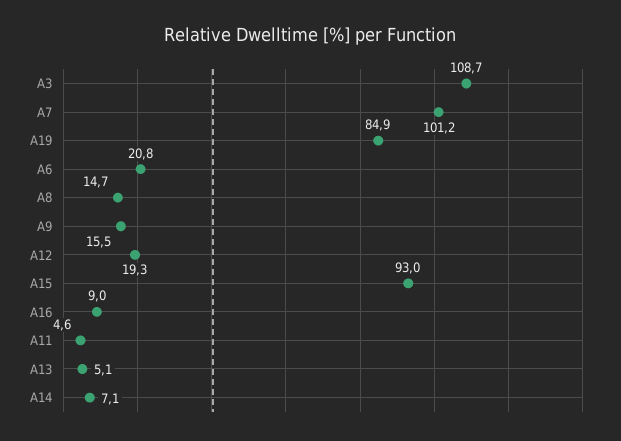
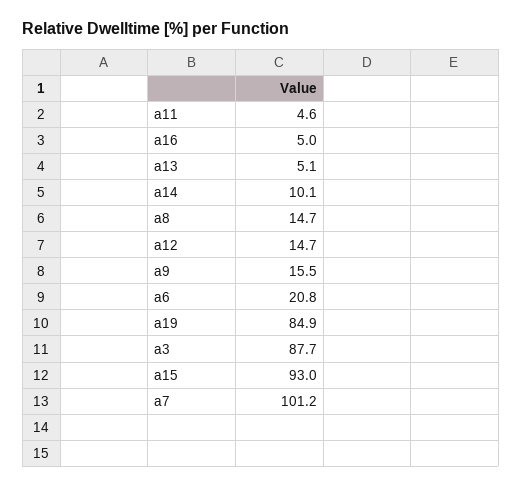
A3: 108.7 -> 87.7
A12: 19.3 -> 14.7
A16: 9 -> 5
A14: 7.1 -> 10.1

